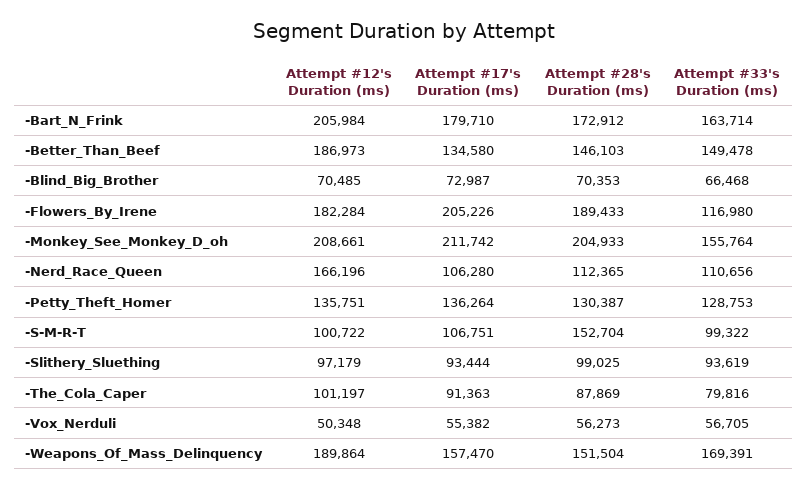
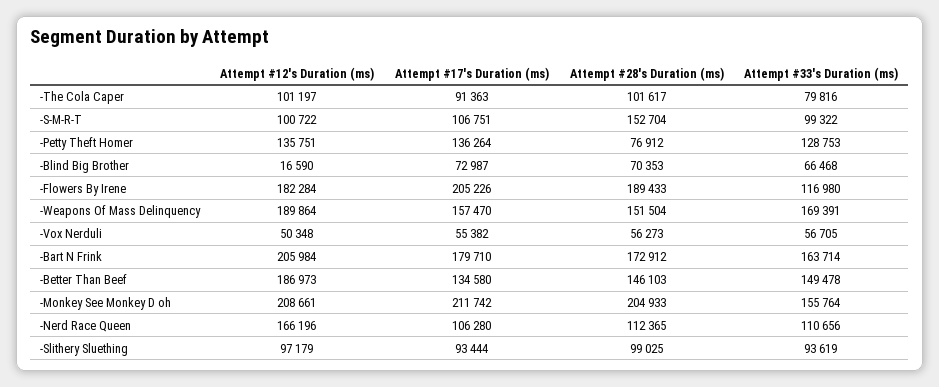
Attempt #12's Duration (ms), -Blind_Big_Brother: 70485 -> 16590
Attempt #28's Duration (ms), -Petty_Theft_Homer: 130387 -> 76912
Attempt #28's Duration (ms), -The_Cola_Caper: 87869 -> 101617

